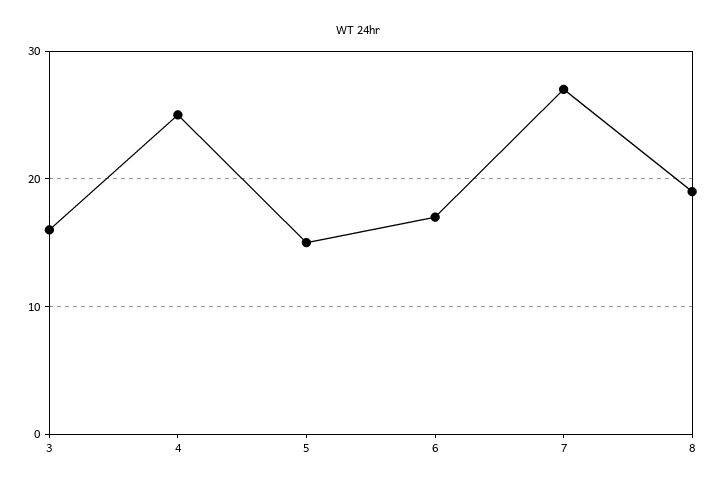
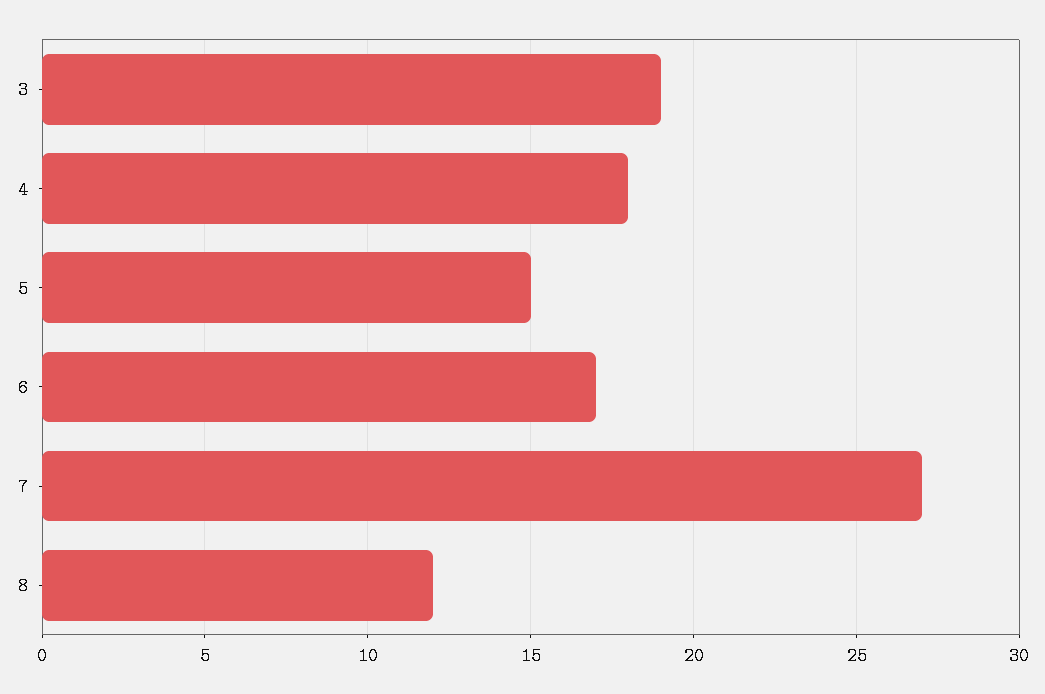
3: 16 -> 19
4: 25 -> 18
8: 19 -> 12

